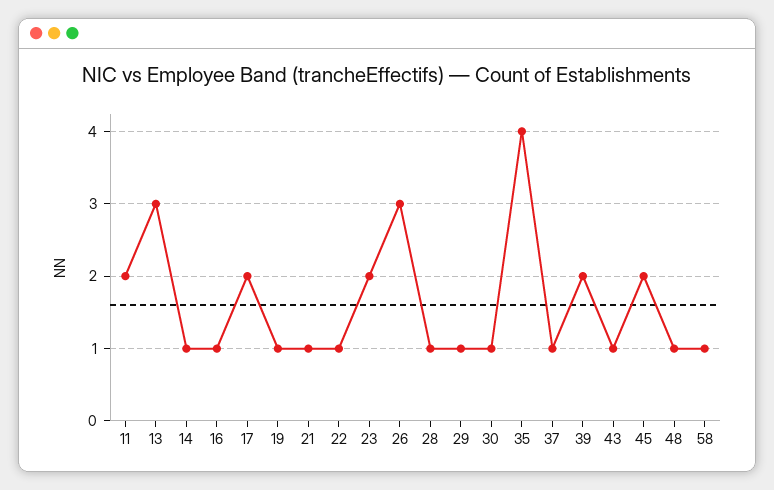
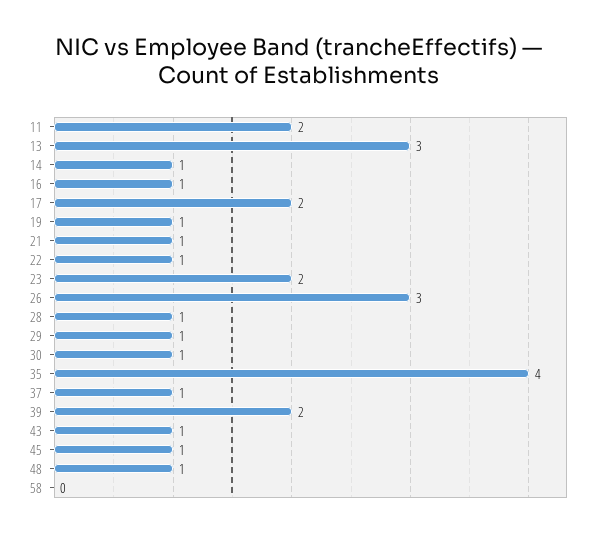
45: 2 -> 1
58: 1 -> 0

